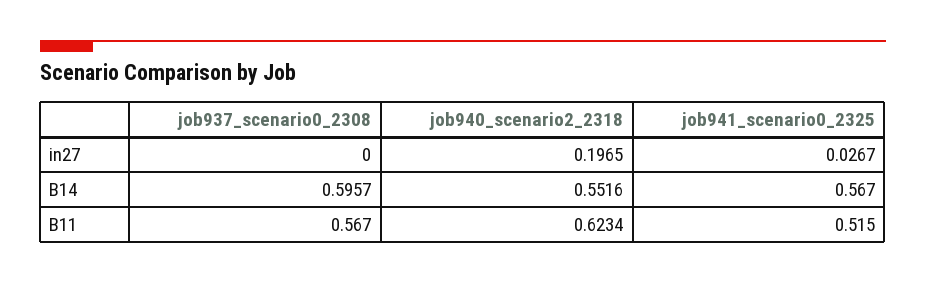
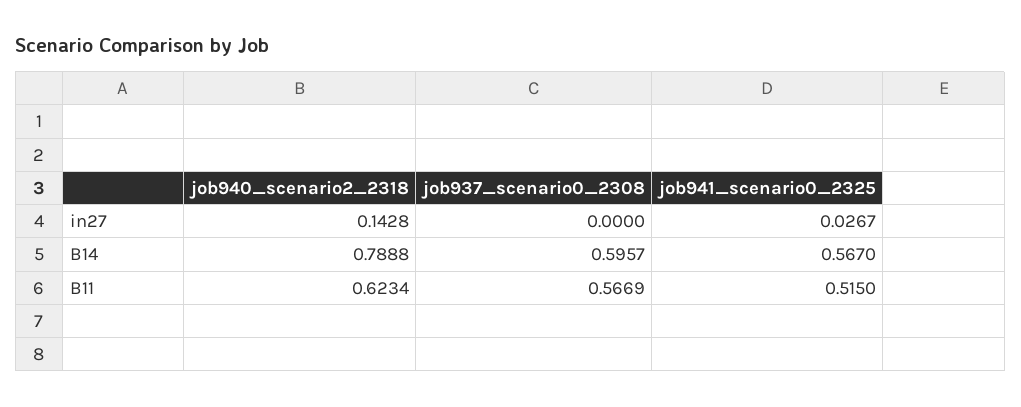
job940_scenario2_2318, in27: 0.1965 -> 0.1428
job940_scenario2_2318, B14: 0.5516 -> 0.7888
job937_scenario0_2308, B11: 0.567 -> 0.5669

